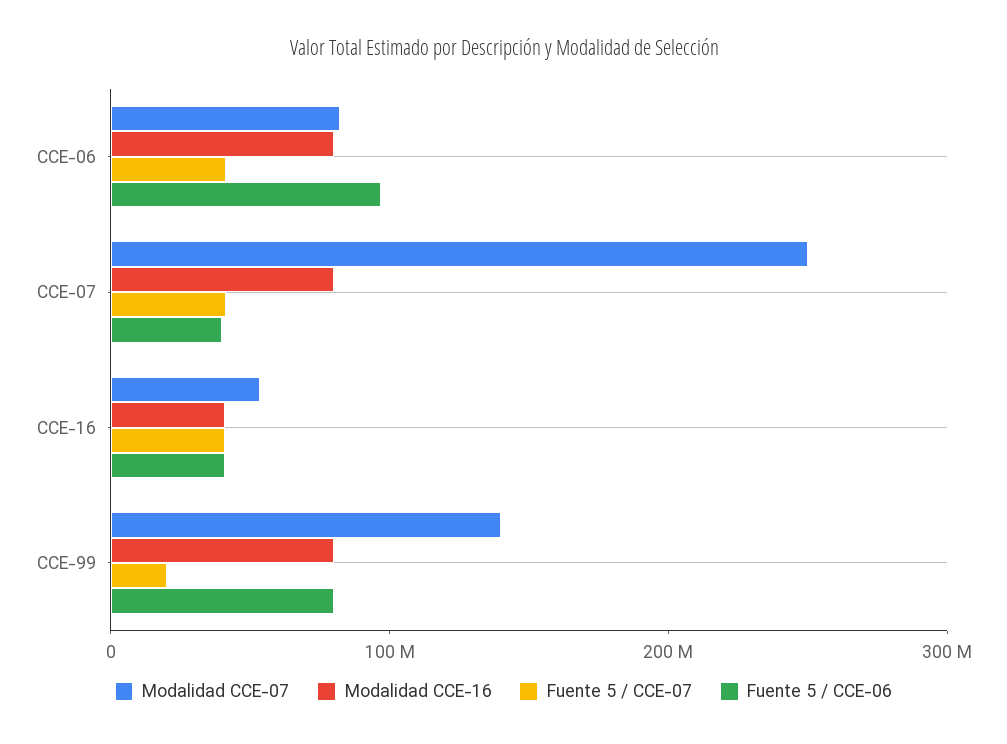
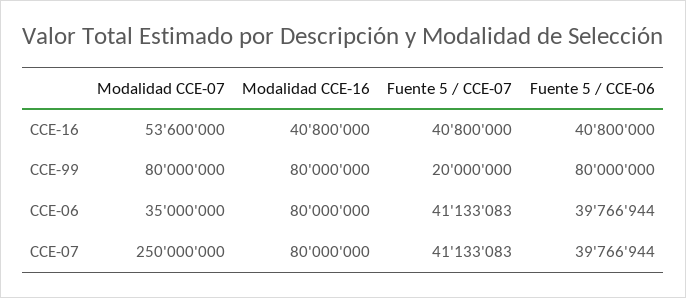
Modalidad CCE-07, CCE-06: 80000000 -> 35000000
Fuente 5 / CCE-06, CCE-06: 100000000 -> 39766944
Modalidad CCE-07, CCE-99: 140000000 -> 80000000

